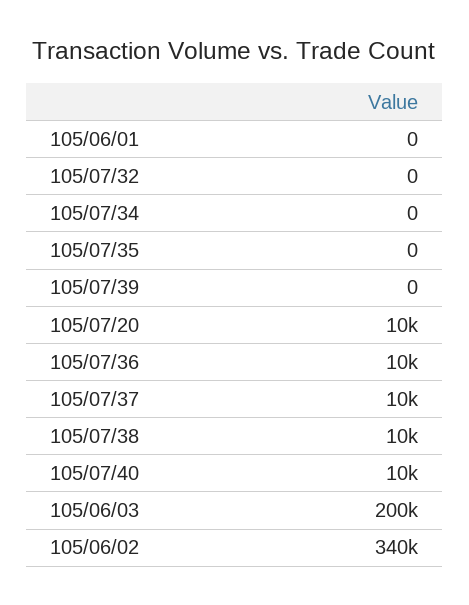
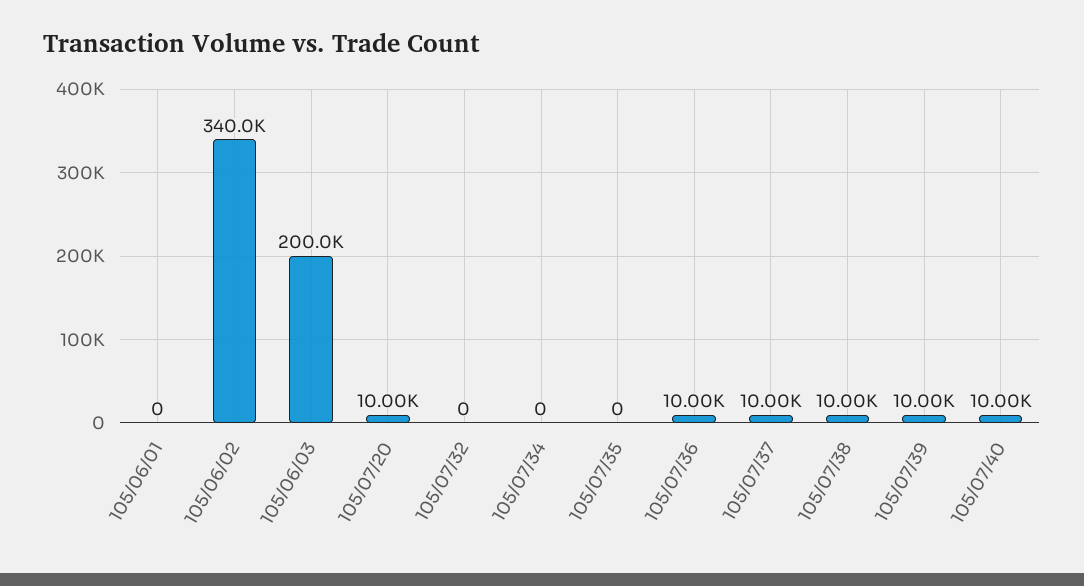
105/07/39: 0 -> 10000

